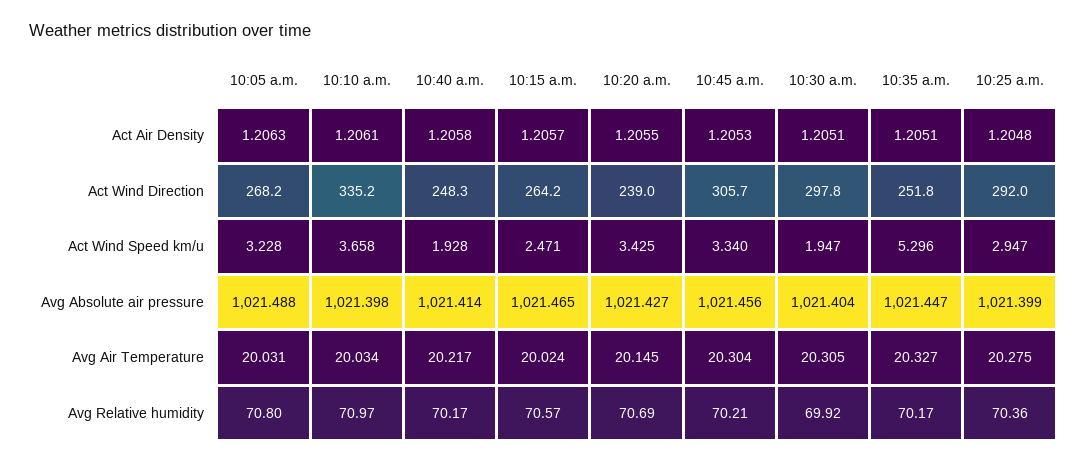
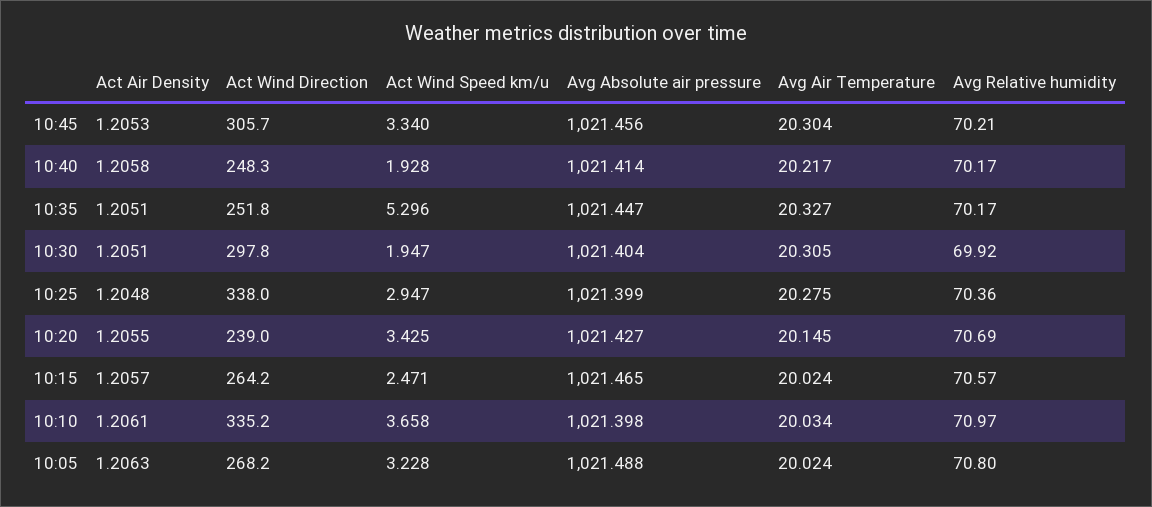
10:25 a.m., Act Wind Direction: 292 -> 338
10:05 a.m., Avg Air Temperature: 20.031 -> 20.024

